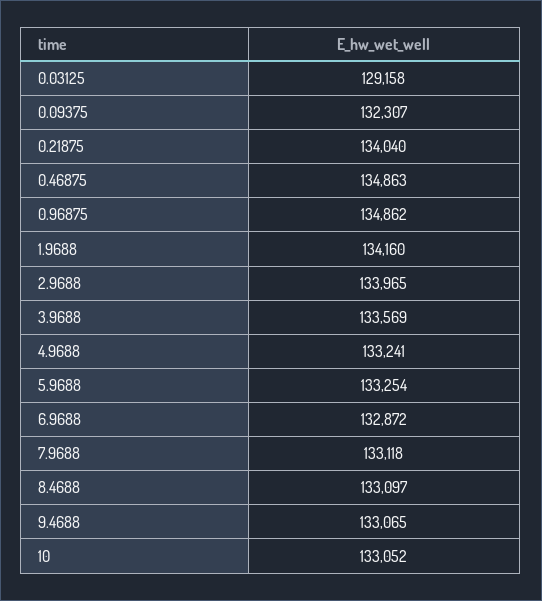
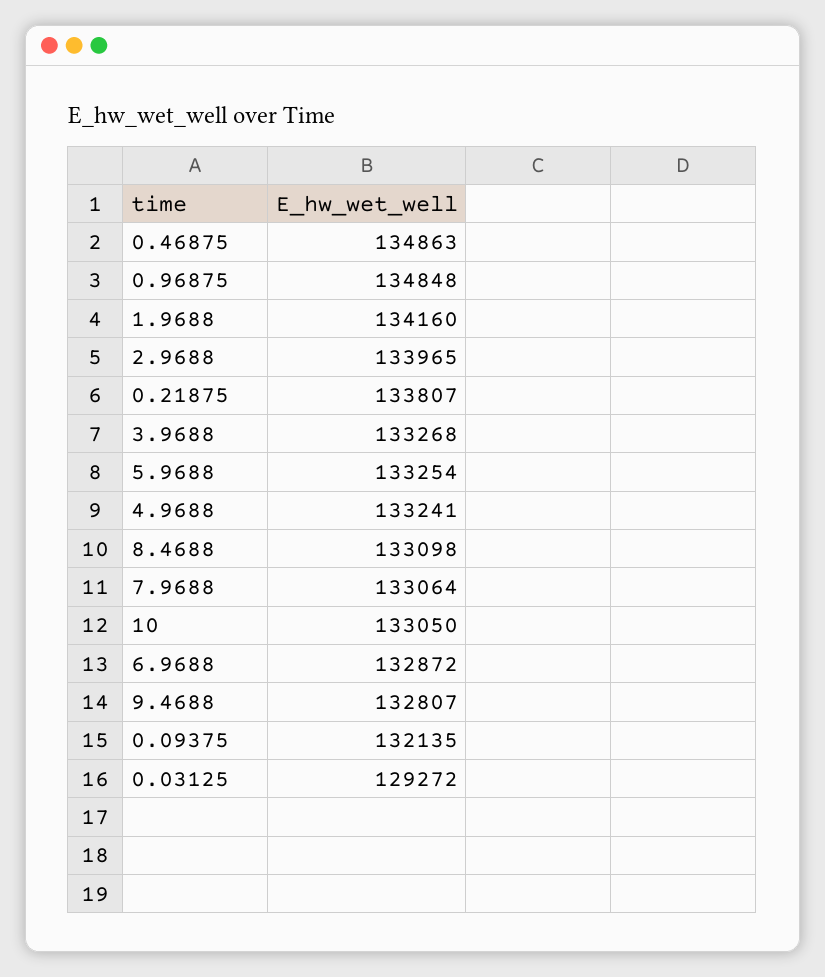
0.03125: 129158 -> 129272
0.09375: 132307 -> 132135
0.21875: 134040 -> 133807
0.96875: 134862 -> 134848
3.9688: 133569 -> 133268
7.9688: 133118 -> 133064
8.4688: 133097 -> 133098
9.4688: 133065 -> 132807
10: 133052 -> 133050

